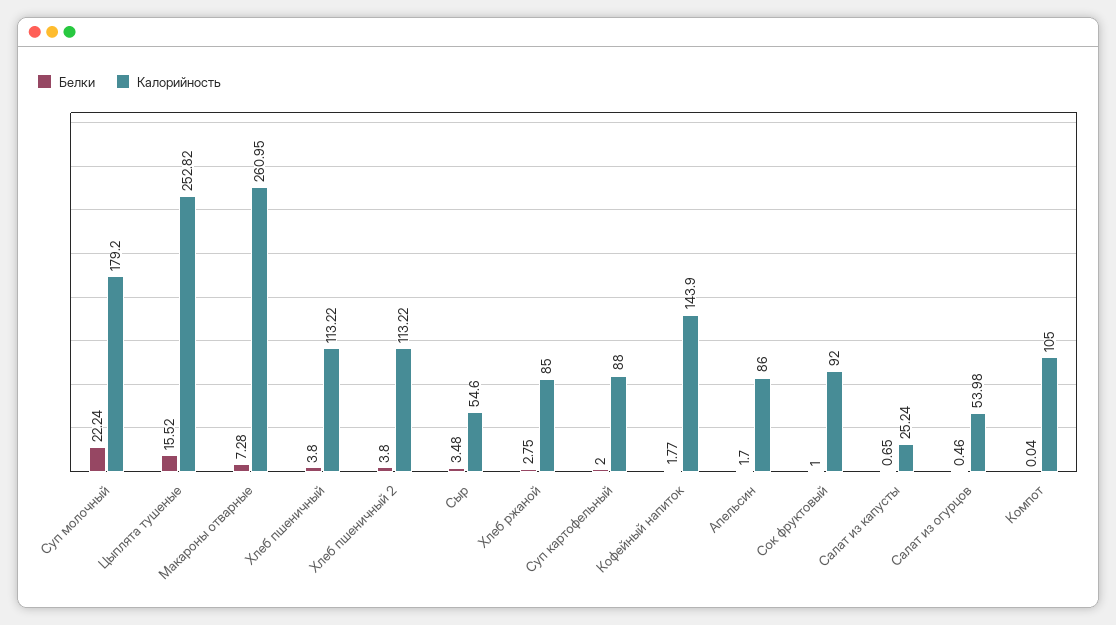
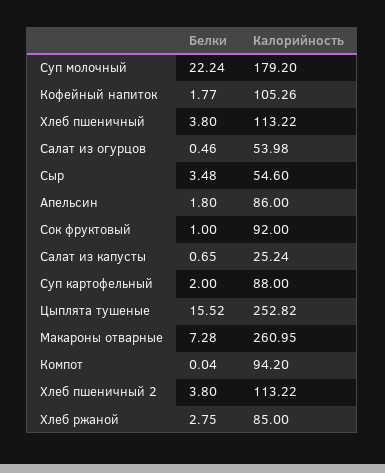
Калорийность, Кофейный напиток: 143.9 -> 105.26
Белки, Апельсин: 1.7 -> 1.8
Калорийность, Компот: 105 -> 94.2

